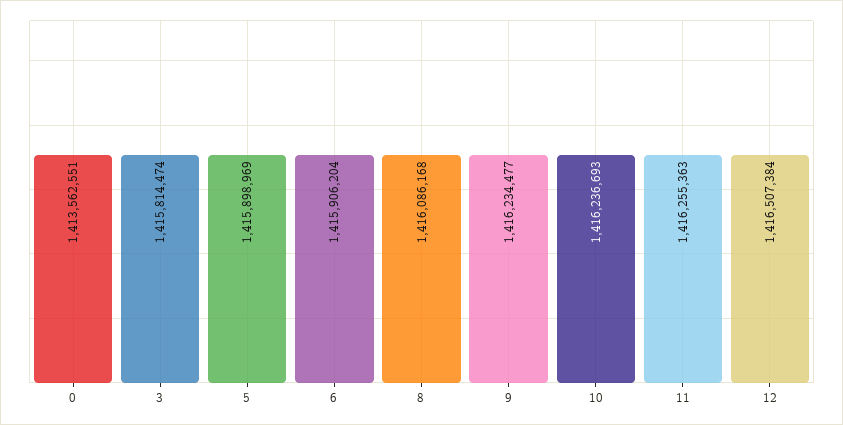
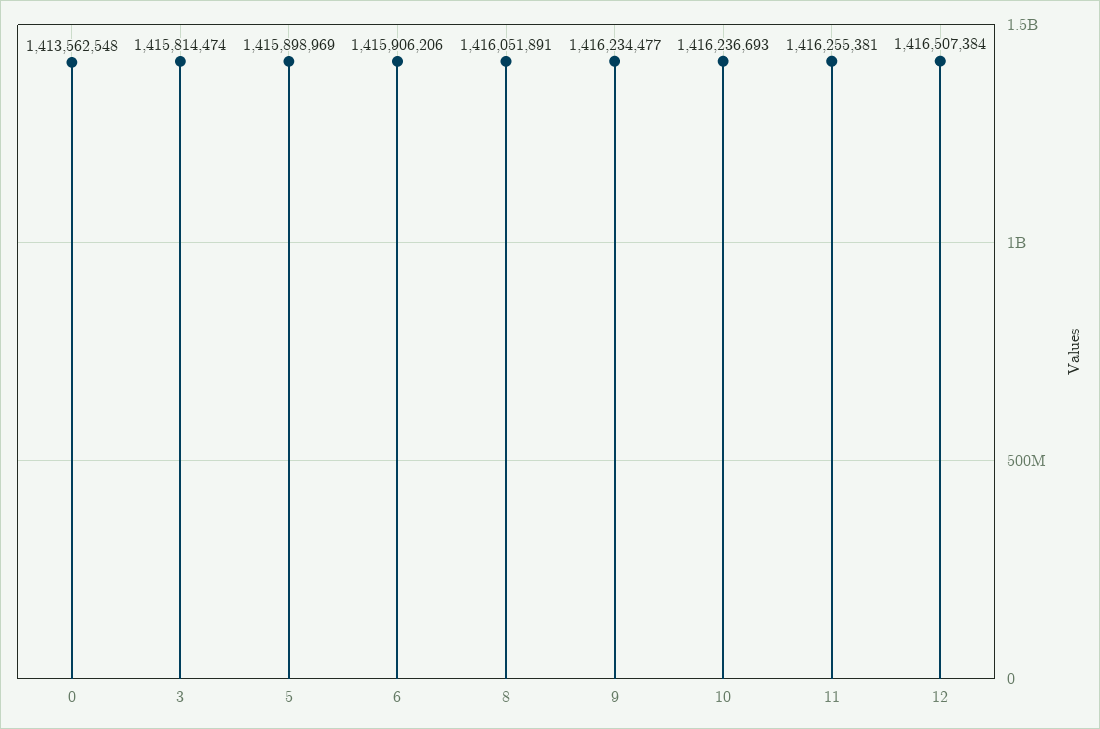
0: 1413562551 -> 1413562548
6: 1415906204 -> 1415906206
8: 1416086168 -> 1416051891
11: 1416255363 -> 1416255381

